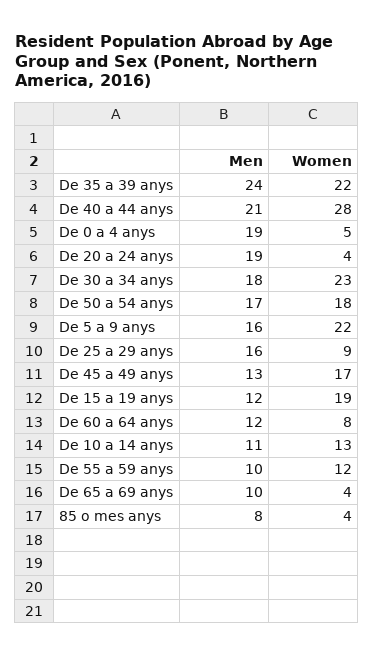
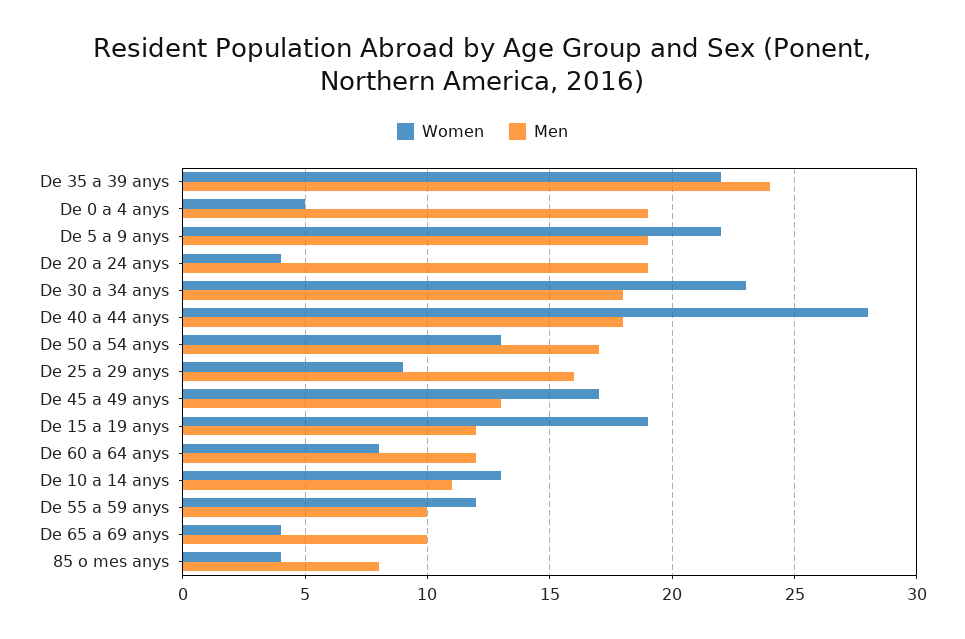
Men, De 40 a 44 anys: 21 -> 18
Women, De 50 a 54 anys: 18 -> 13
Men, De 5 a 9 anys: 16 -> 19

